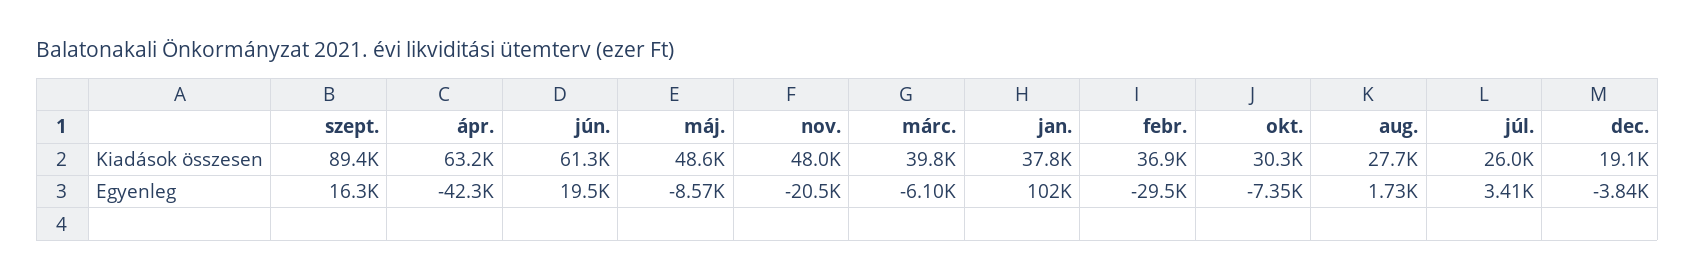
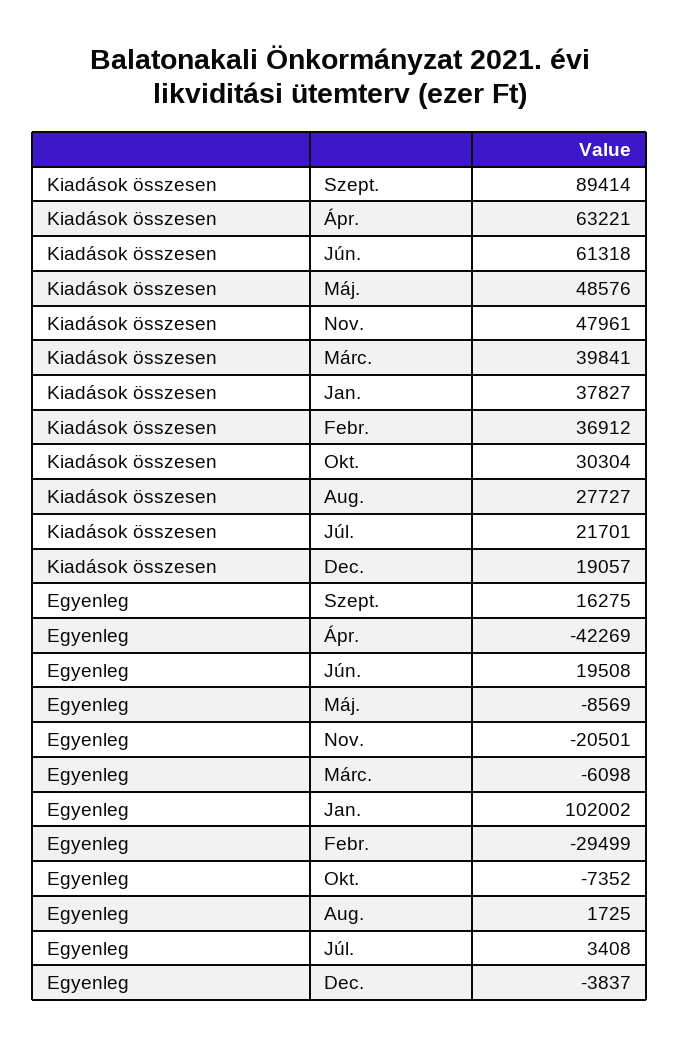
júl., Kiadások összesen: 26000 -> 21701

